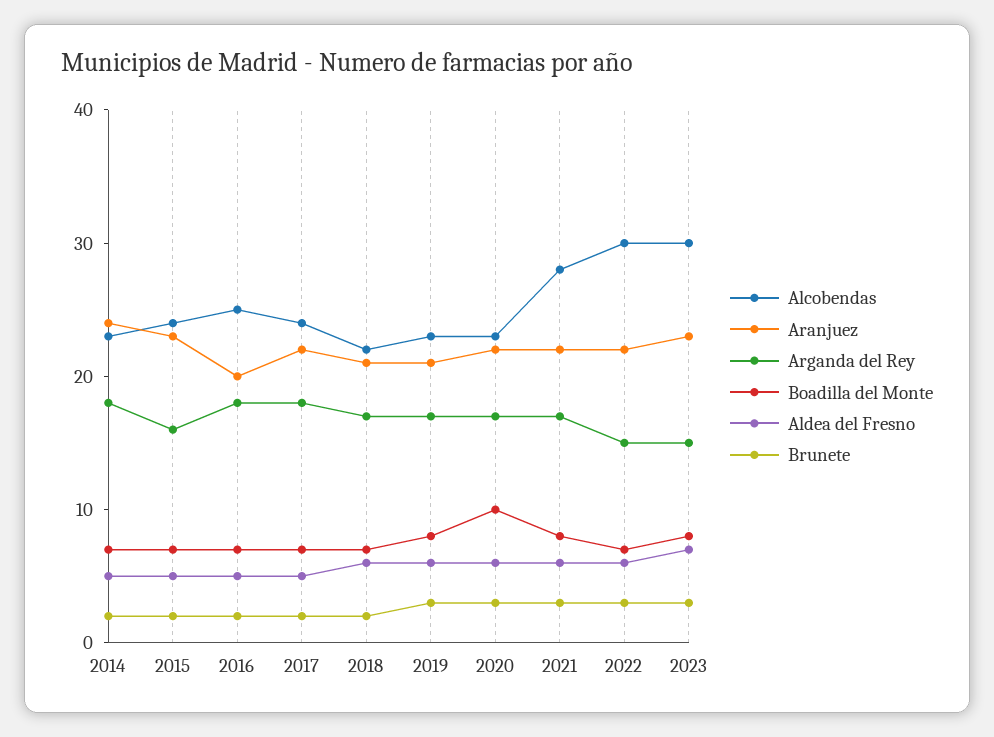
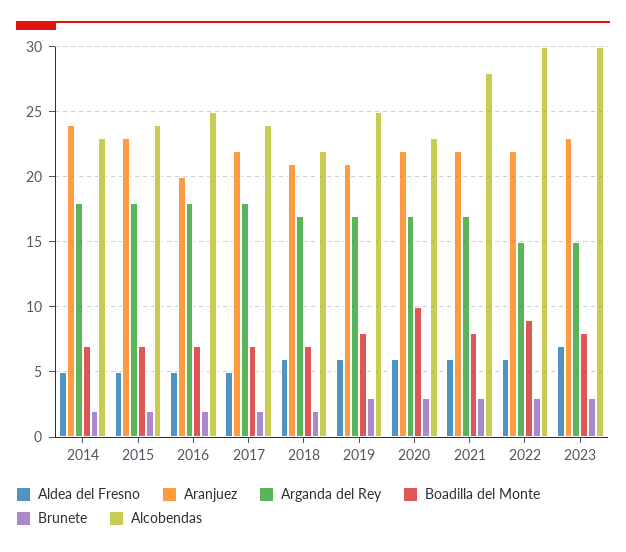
Arganda del Rey, 2015: 16 -> 18
Alcobendas, 2019: 23 -> 25
Boadilla del Monte, 2022: 7 -> 9

